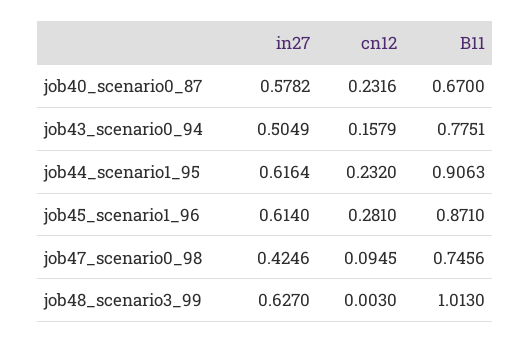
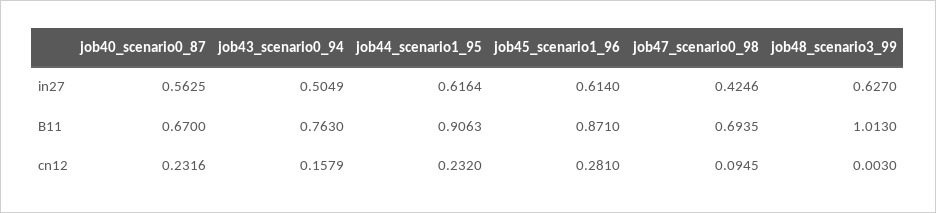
in27, job40_scenario0_87: 0.5782 -> 0.5625
B11, job43_scenario0_94: 0.7751 -> 0.763
B11, job47_scenario0_98: 0.7456 -> 0.6935

